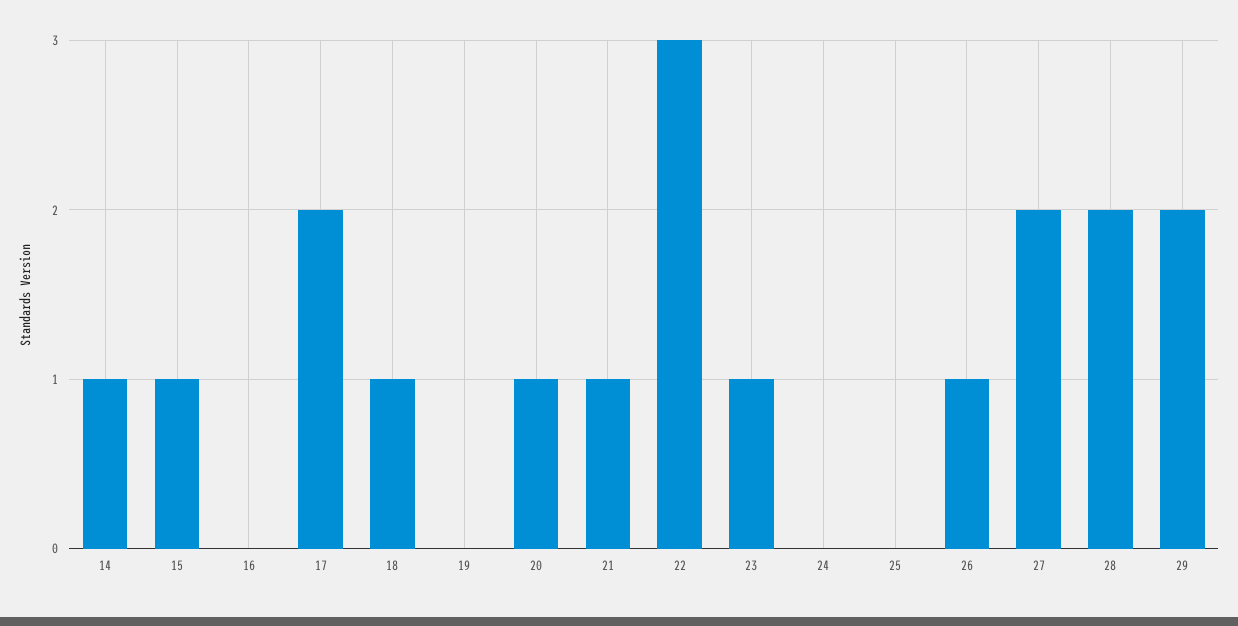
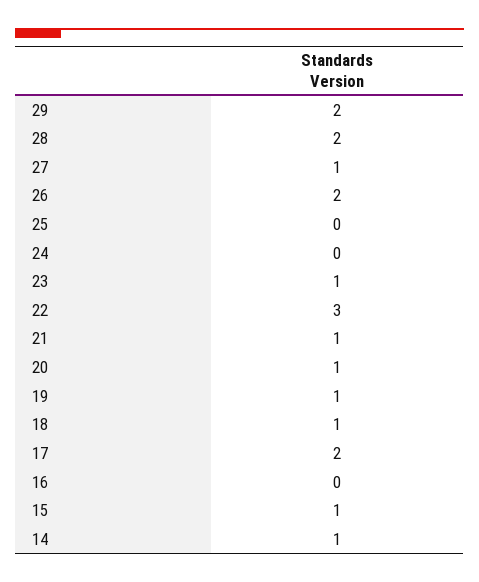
19: 0 -> 1
26: 1 -> 2
27: 2 -> 1

